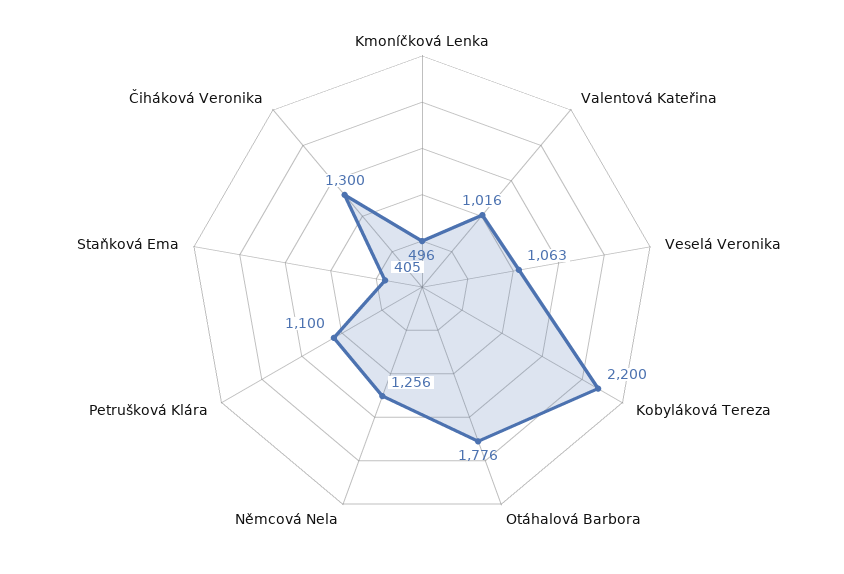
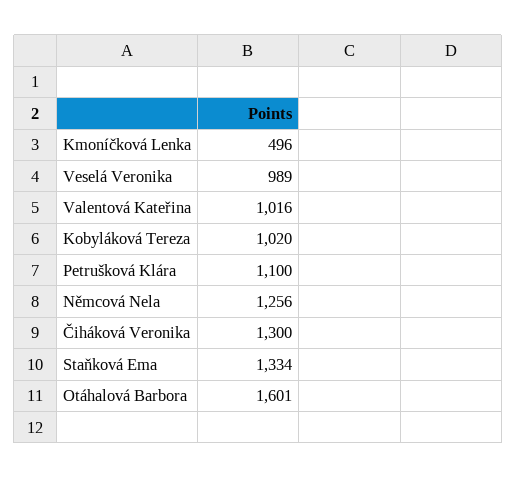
Veselá Veronika: 1063 -> 989
Kobyláková Tereza: 2200 -> 1020
Otáhalová Barbora: 1776 -> 1601
Staňková Ema: 405 -> 1334

